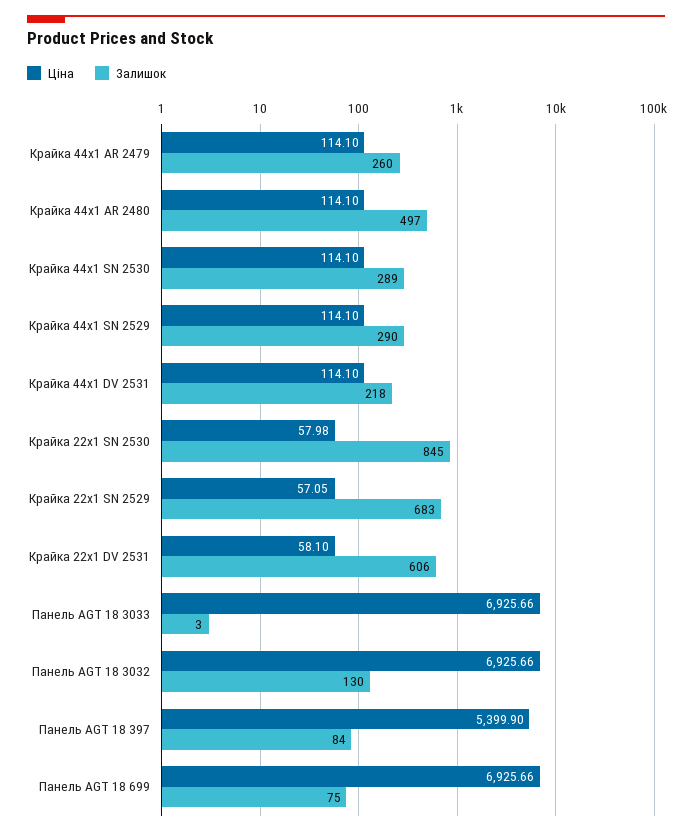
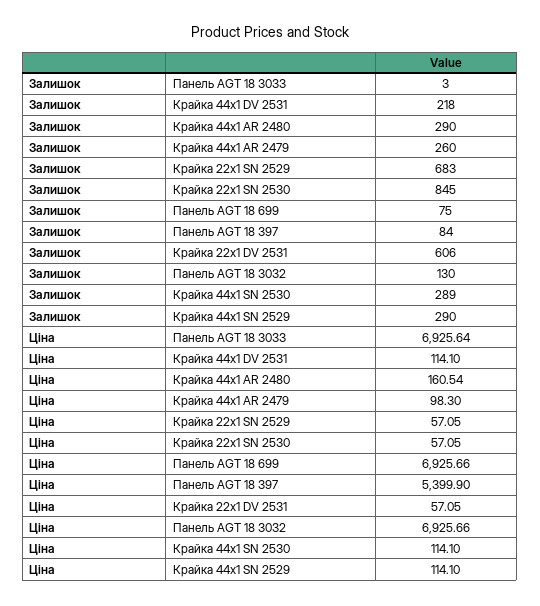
Ціна, Крайка 44x1 AR 2479: 114.1 -> 98.3
Ціна, Крайка 44x1 AR 2480: 114.1 -> 160.54
Залишок, Крайка 44x1 AR 2480: 497 -> 290
Ціна, Крайка 22x1 SN 2530: 57.98 -> 57.05
Ціна, Крайка 22x1 DV 2531: 58.1 -> 57.05
Ціна, Панель AGT 18 3033: 6925.66 -> 6925.64

